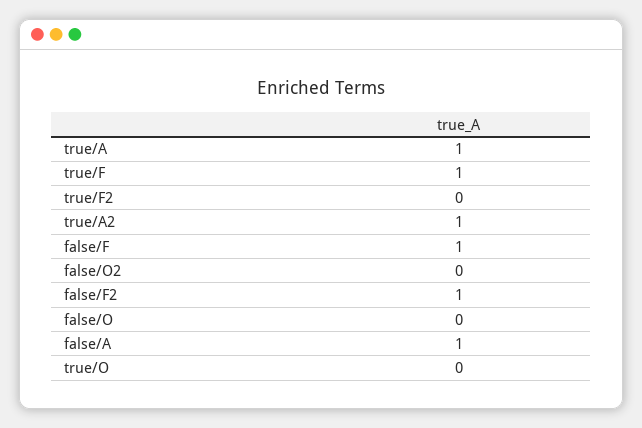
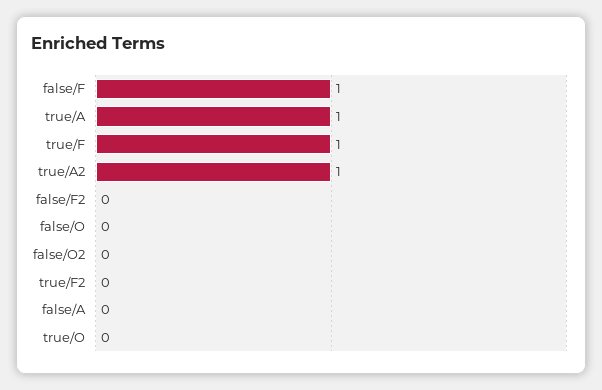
false/F2: 1 -> 0
false/A: 1 -> 0

